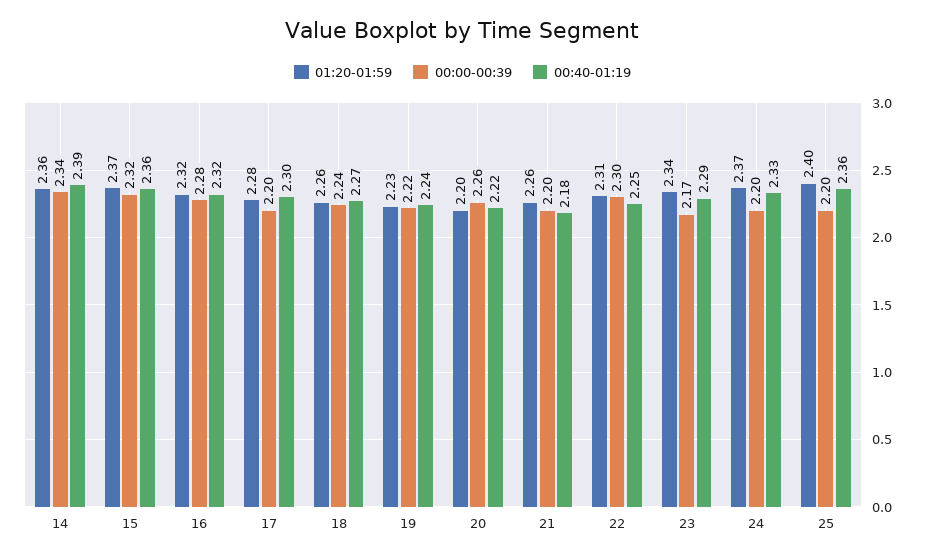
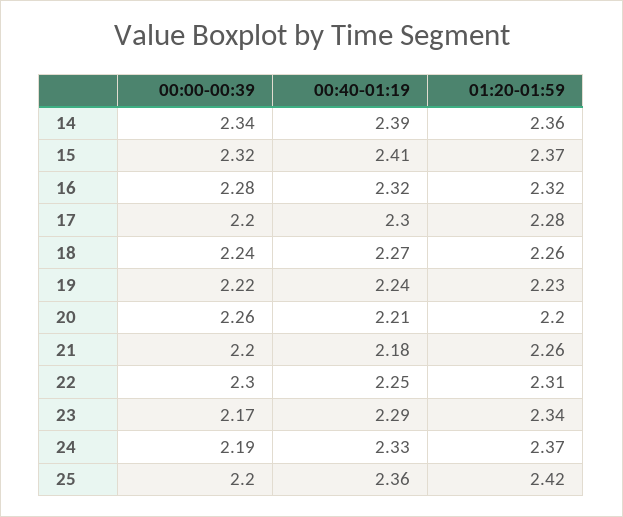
00:40-01:19, 15: 2.36 -> 2.41
00:40-01:19, 20: 2.22 -> 2.21
00:00-00:39, 24: 2.2 -> 2.19
01:20-01:59, 25: 2.4 -> 2.42

